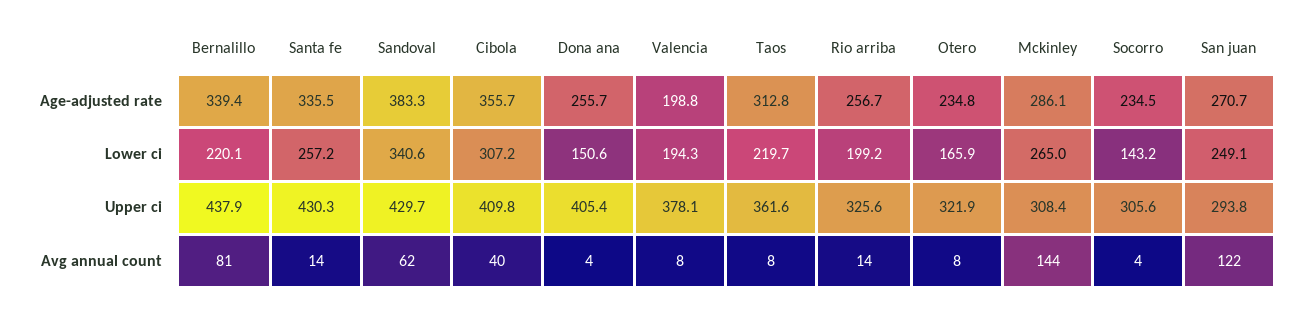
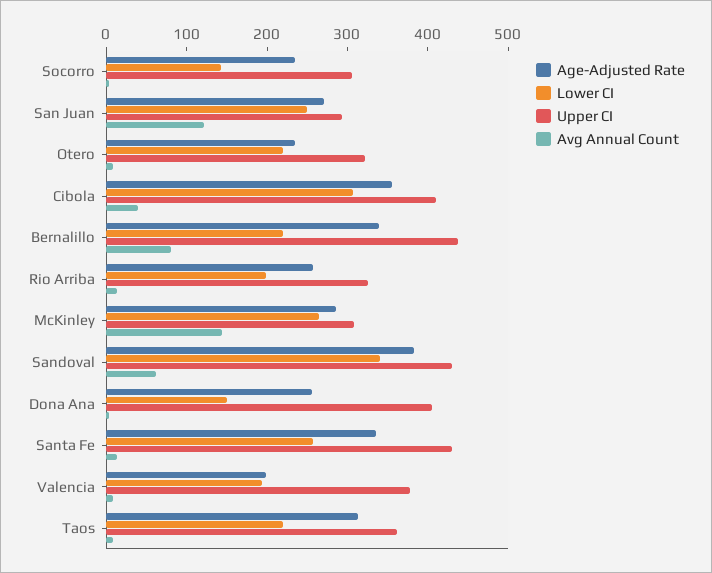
Lower ci, Otero: 165.9 -> 220

